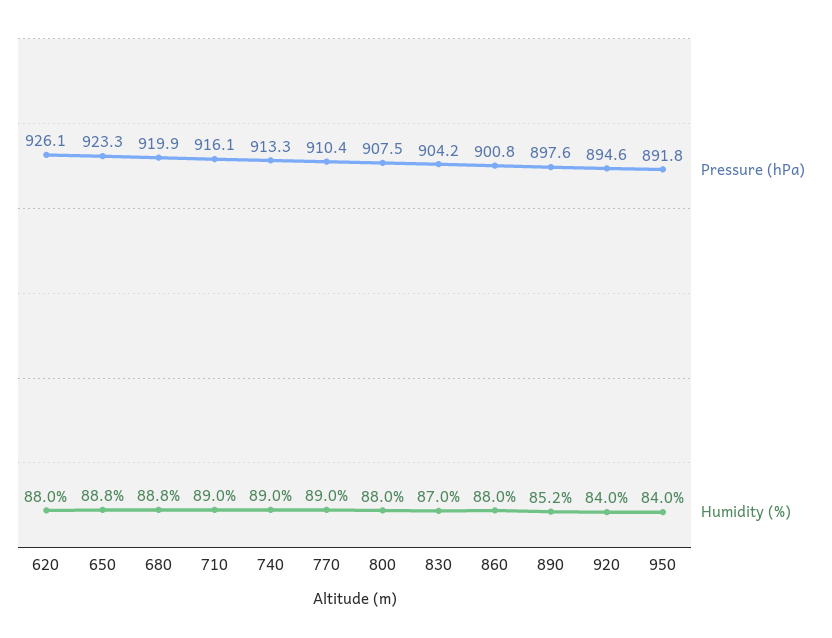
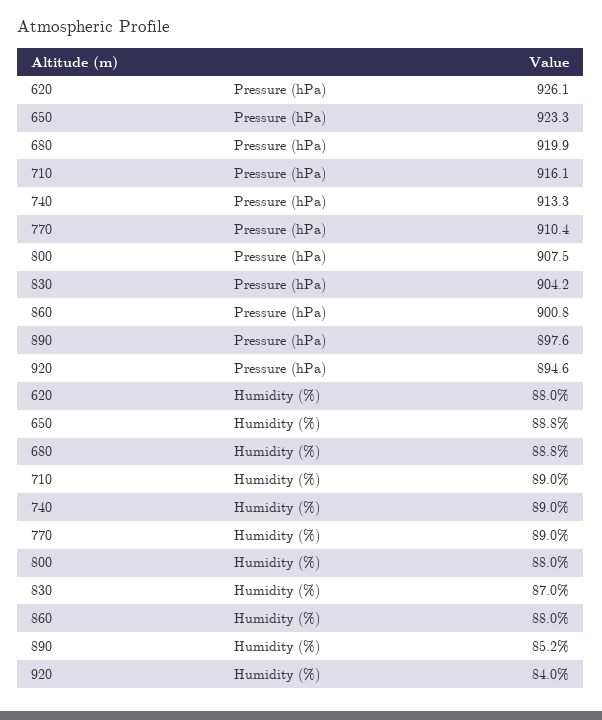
Pressure (hPa), 950: 891.8 -> none
Humidity (%), 950: 84 -> none

